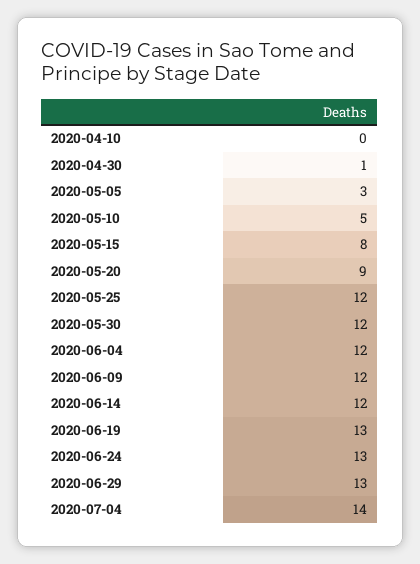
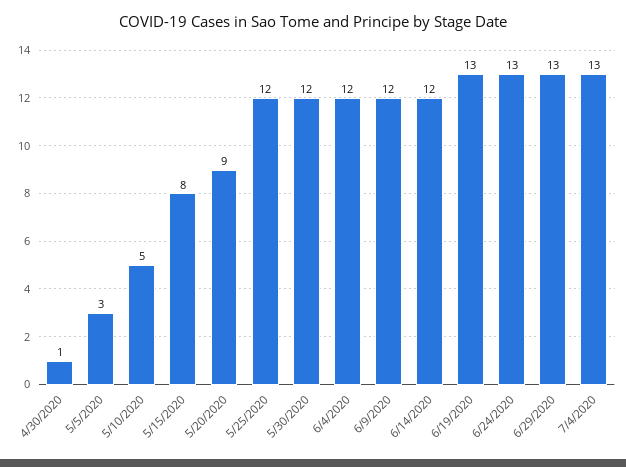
2020-04-10: 0 -> none
2020-07-04: 14 -> 13

